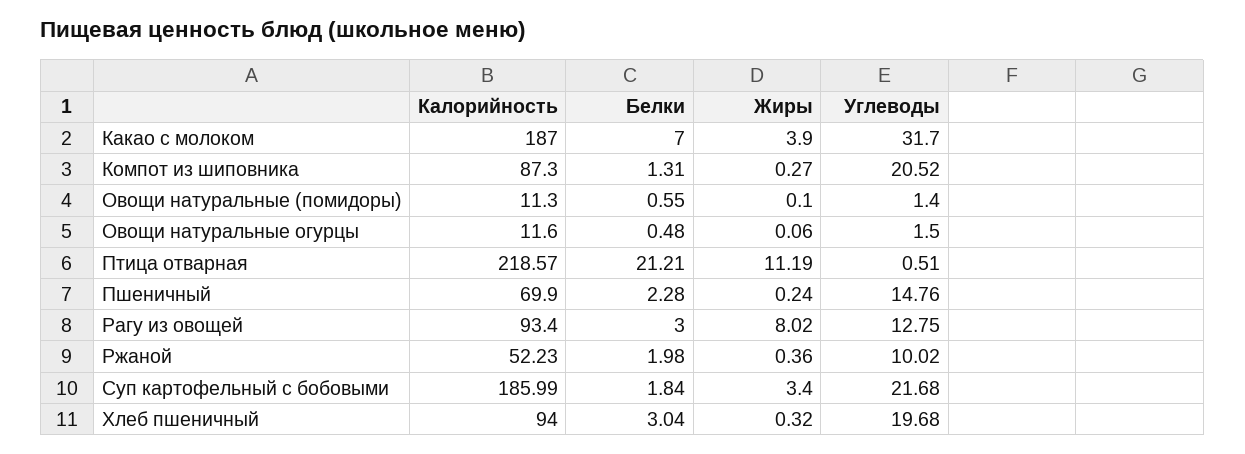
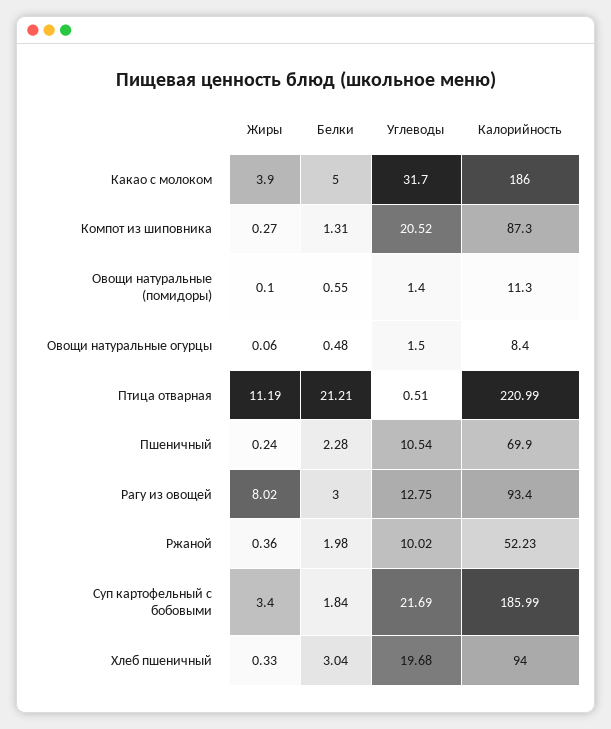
Калорийность, Какао с молоком: 187 -> 186
Белки, Какао с молоком: 7 -> 5
Калорийность, Овощи натуральные огурцы: 11.6 -> 8.4
Калорийность, Птица отварная: 218.57 -> 220.99
Углеводы, Пшеничный: 14.76 -> 10.54
Углеводы, Суп картофельный с бобовыми: 21.68 -> 21.69
Жиры, Хлеб пшеничный: 0.32 -> 0.33

